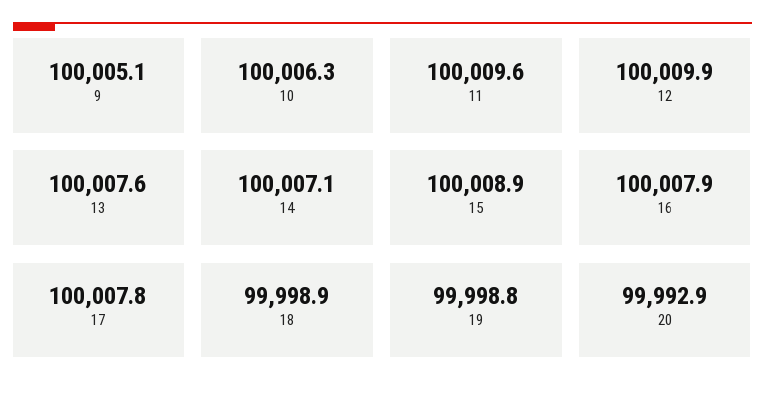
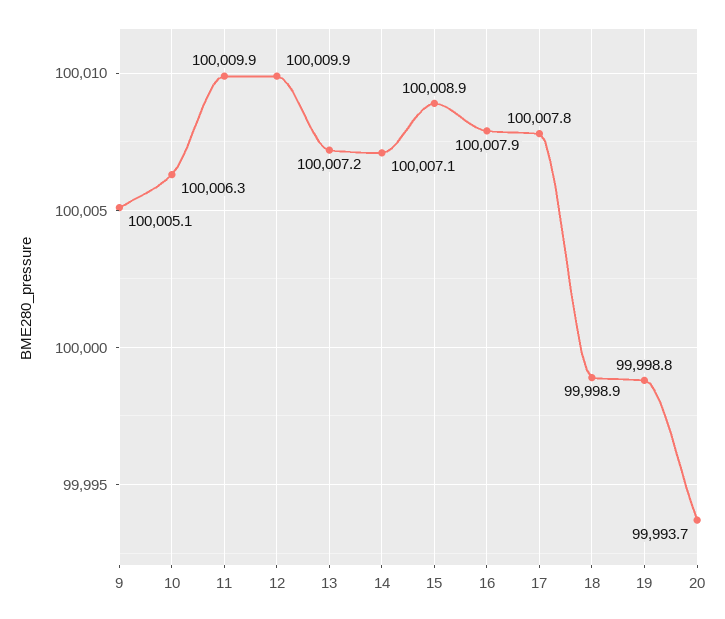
11: 100009.6 -> 100009.9
13: 100007.6 -> 100007.2
20: 99992.9 -> 99993.7

